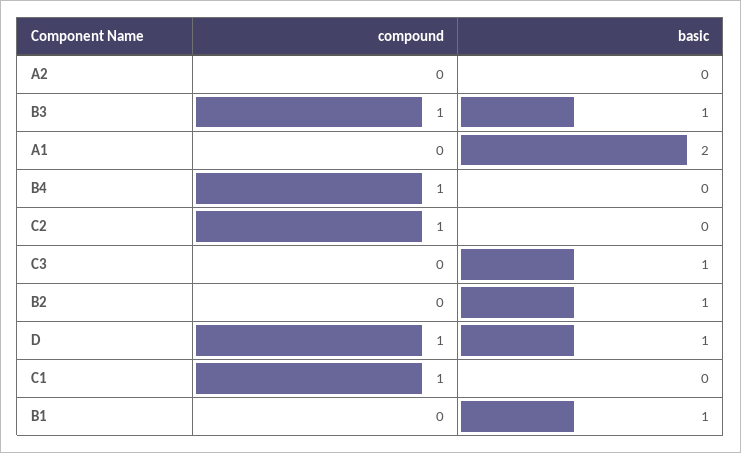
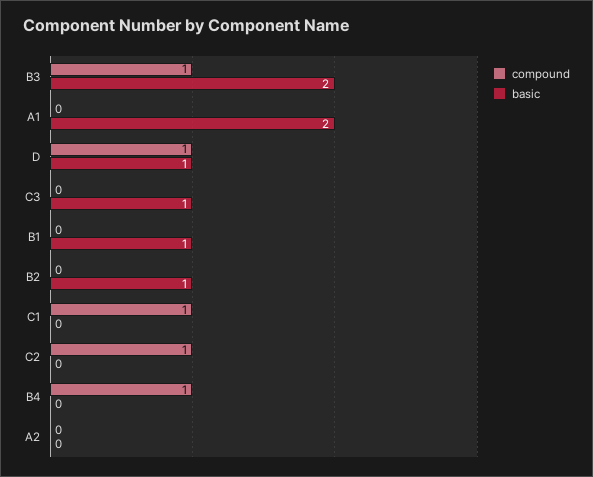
basic, B3: 1 -> 2

